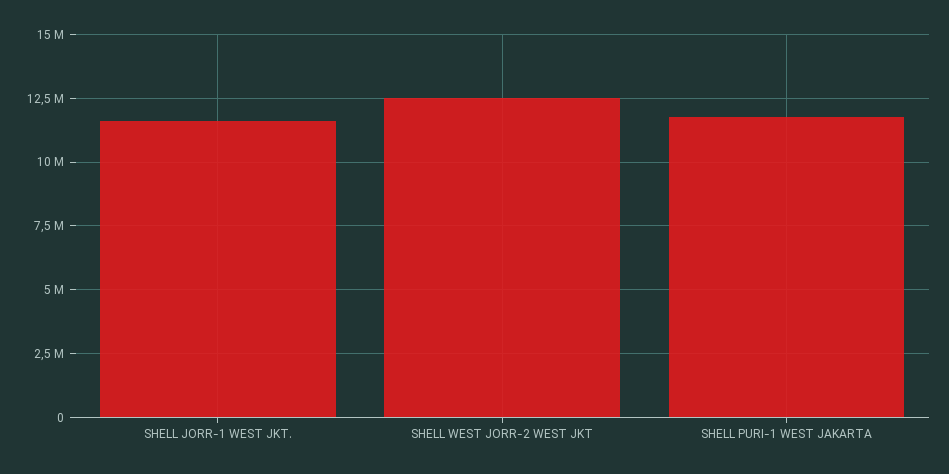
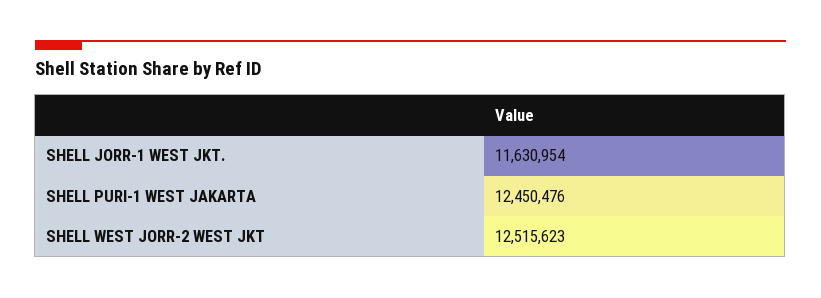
SHELL PURI-1 WEST JAKARTA: 11750000 -> 12450476

